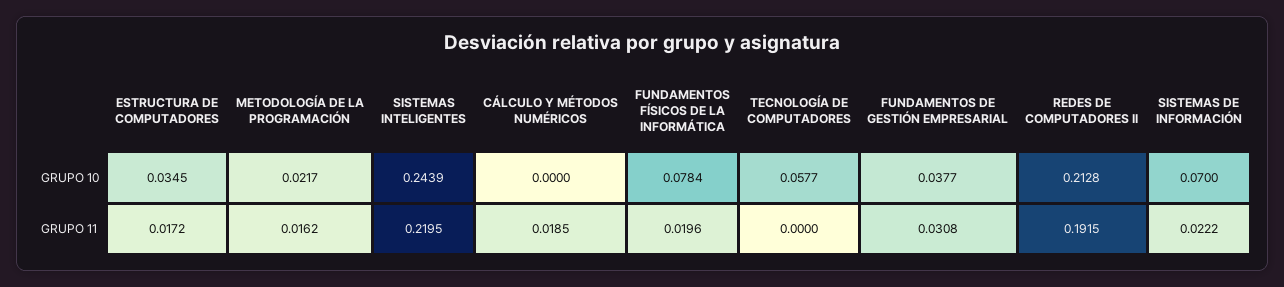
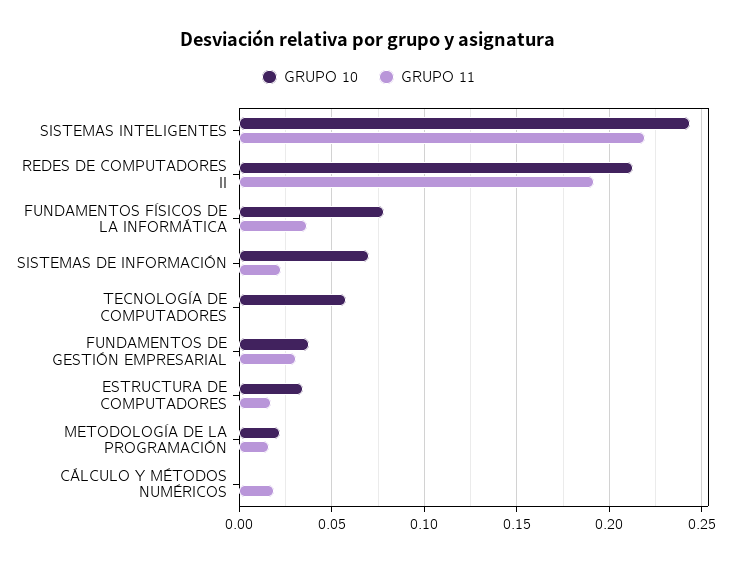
GRUPO 11, FUNDAMENTOS FÍSICOS DE LA INFORMÁTICA: 0.0196 -> 0.035

